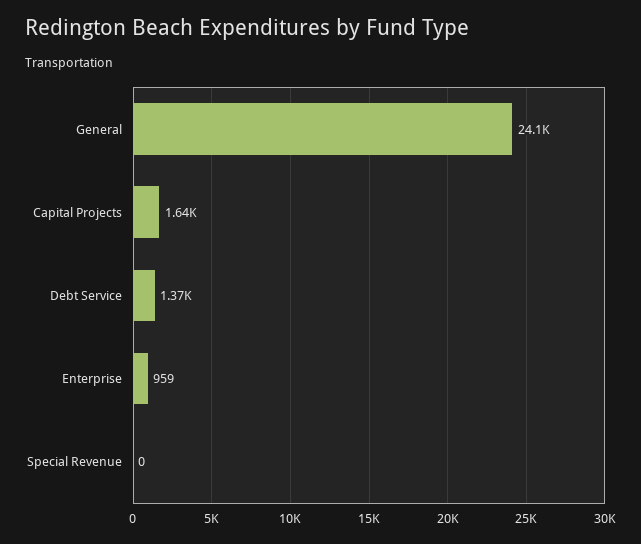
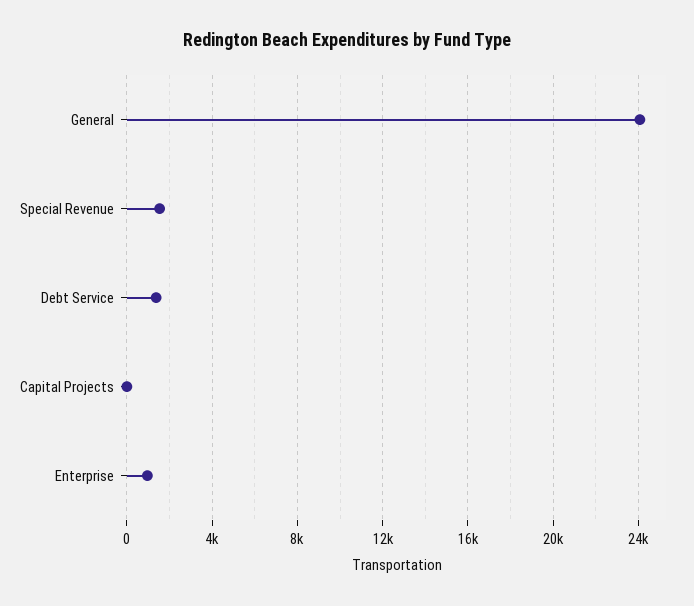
Capital Projects: 1640 -> 0
Special Revenue: 0 -> 1500

